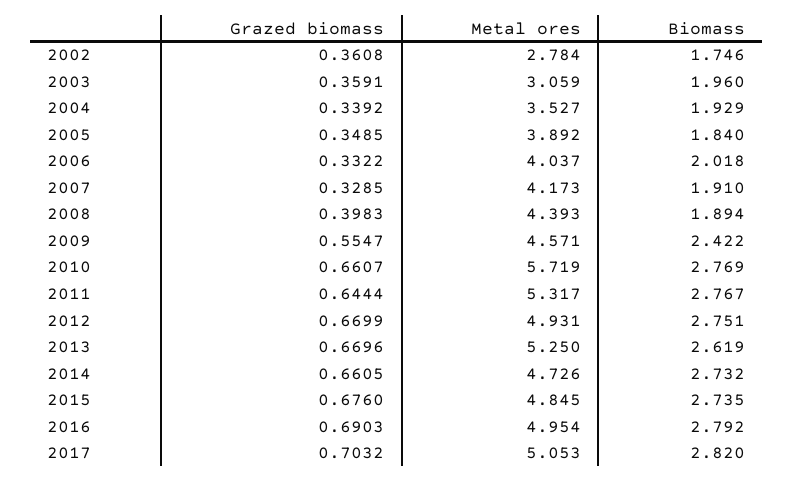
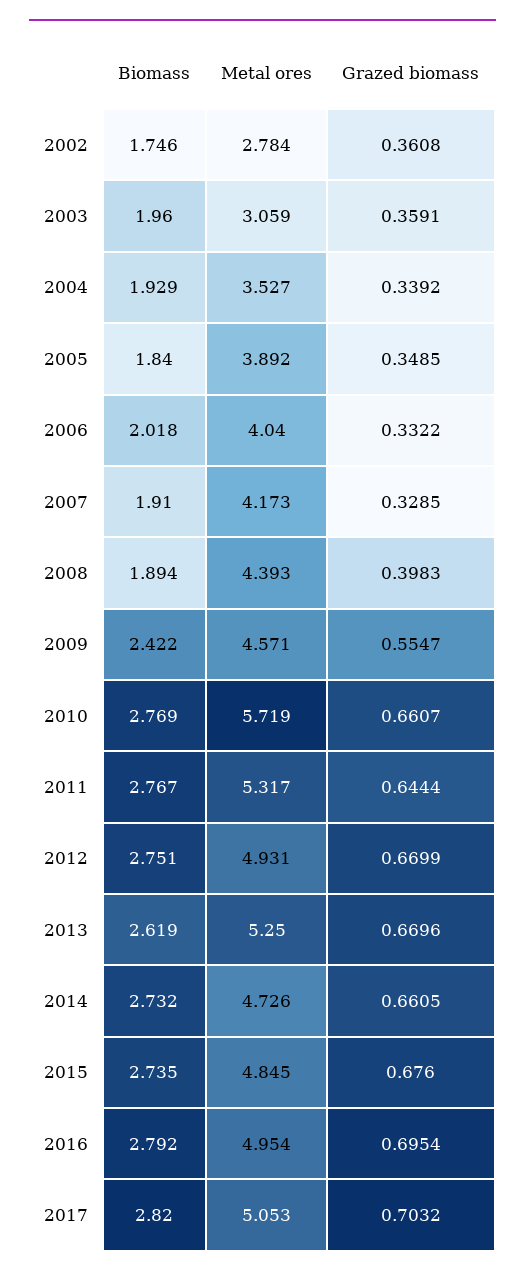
Metal ores, 2006: 4.037 -> 4.04
Grazed biomass, 2016: 0.6903 -> 0.6954

